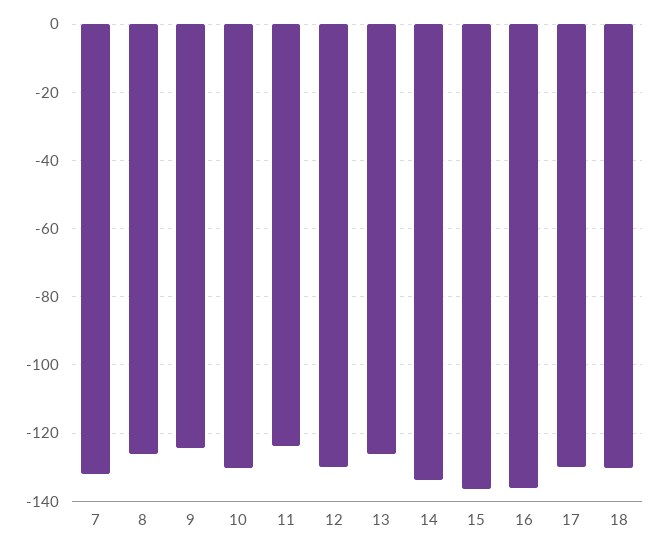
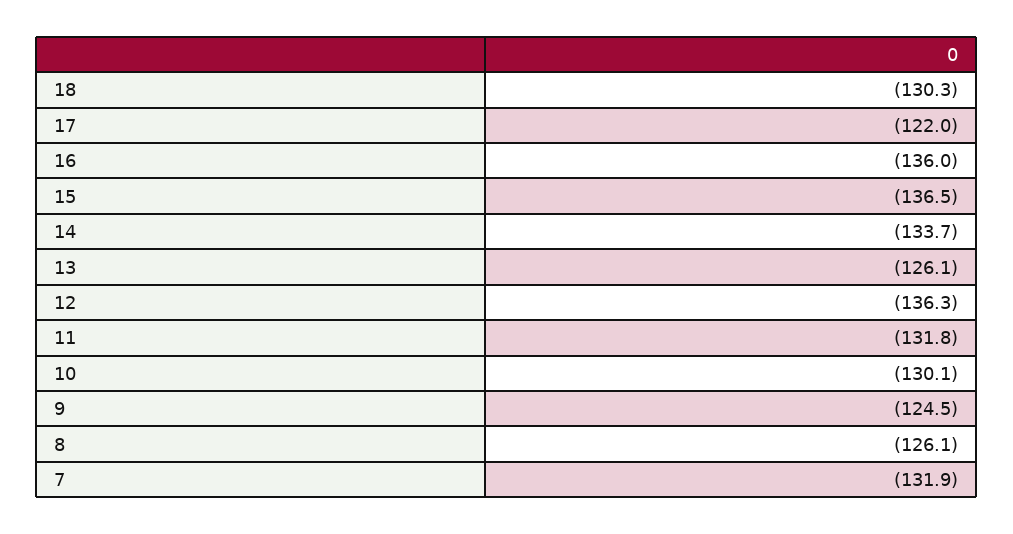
11: -124 -> -131.8
12: -130 -> -136.3
17: -130 -> -122

